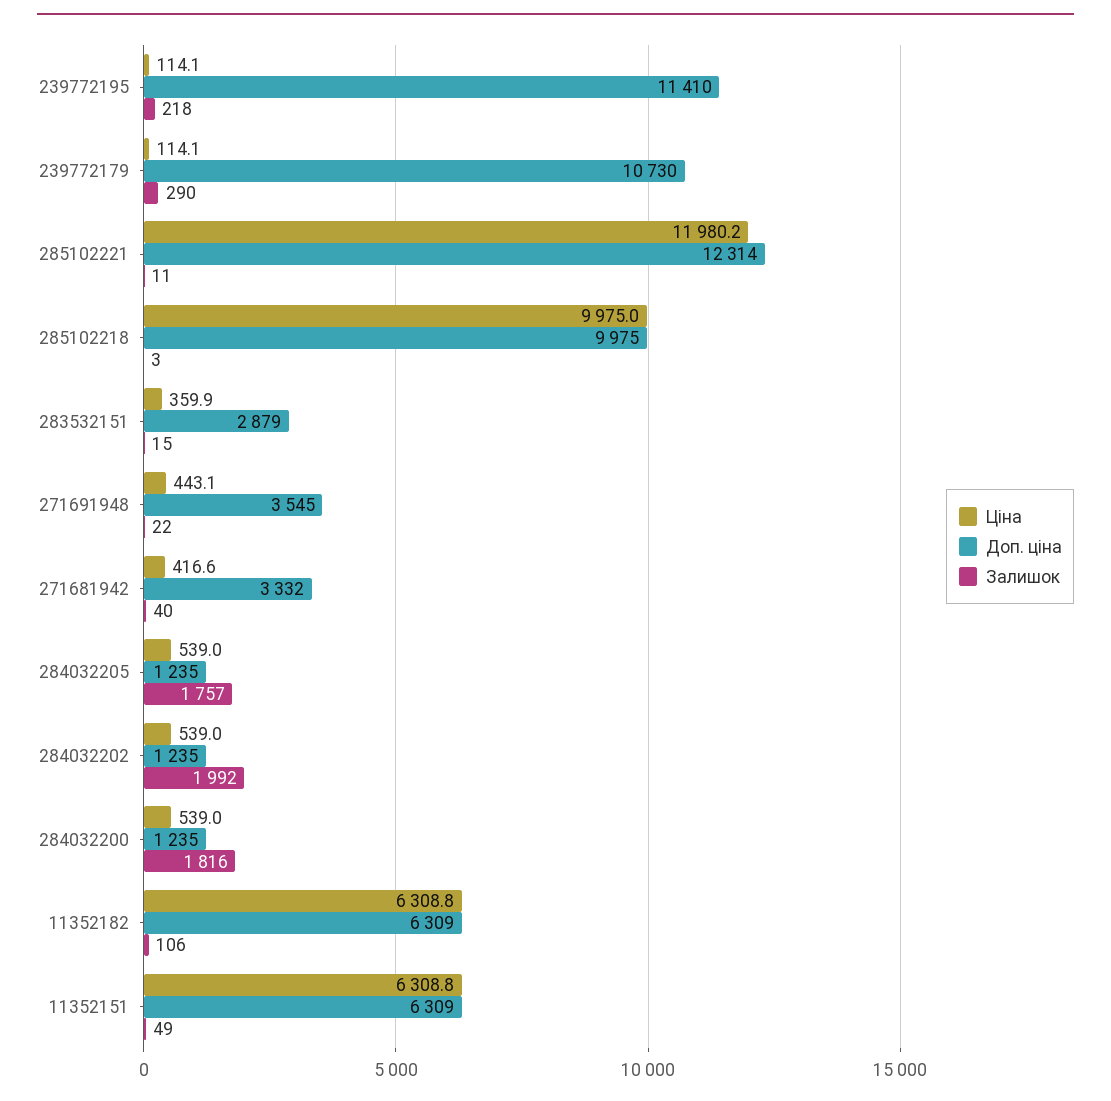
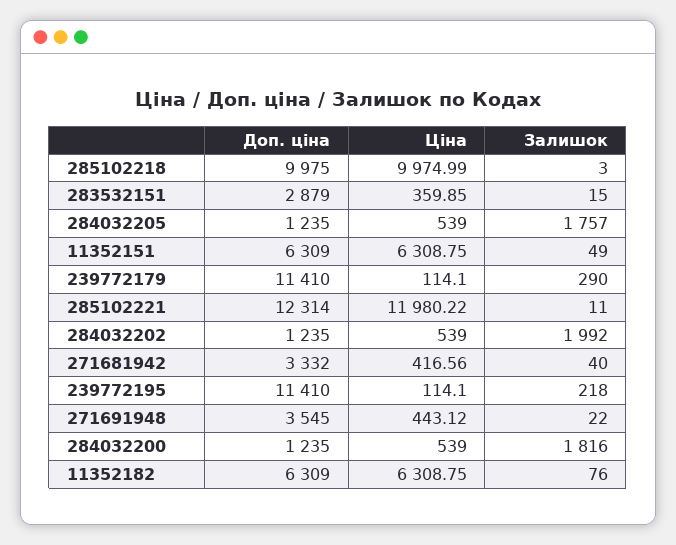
Доп. ціна, 239772179: 10730 -> 11410
Залишок, 11352182: 106 -> 76

